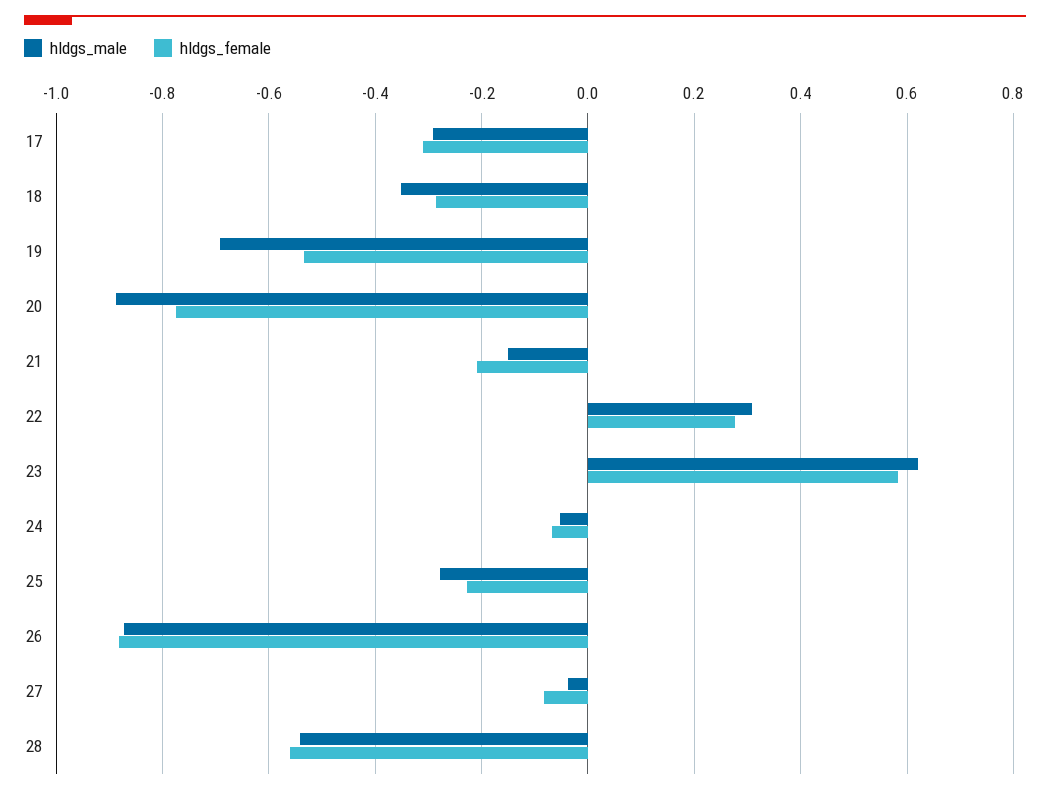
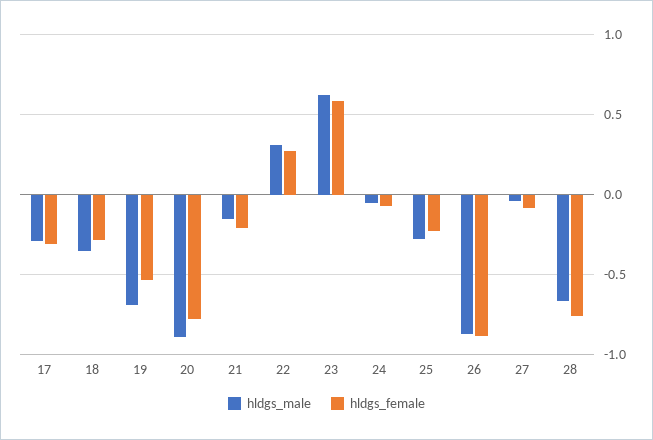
hldgs_male, 28: -0.54 -> -0.65
hldgs_female, 28: -0.56 -> -0.75

